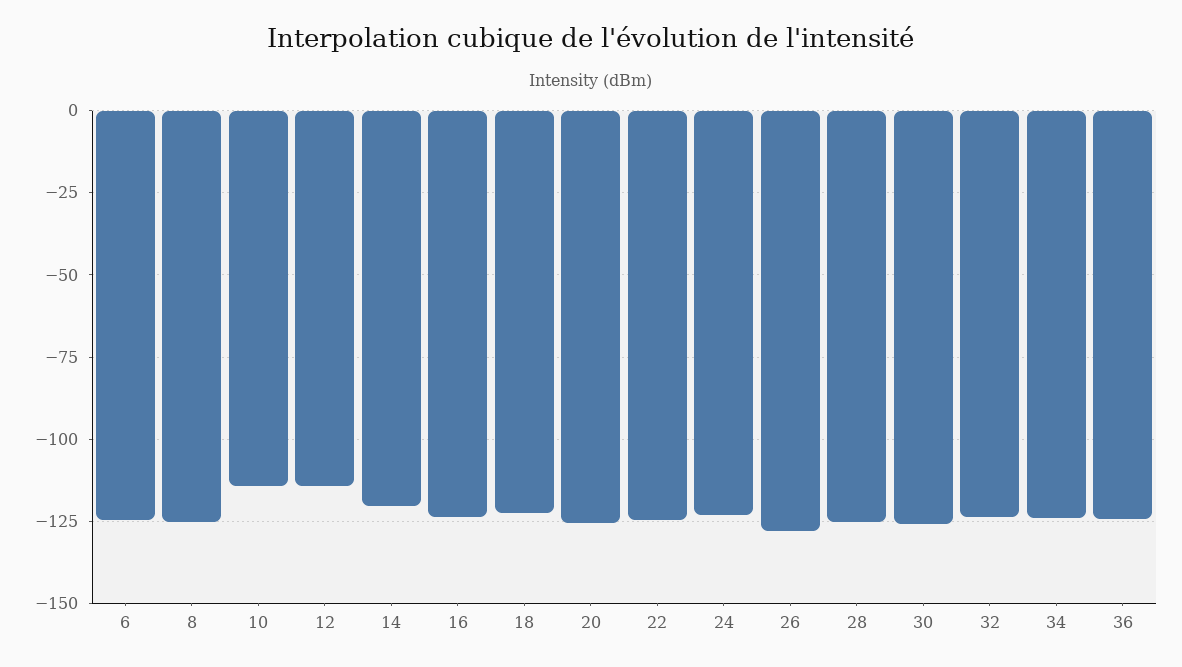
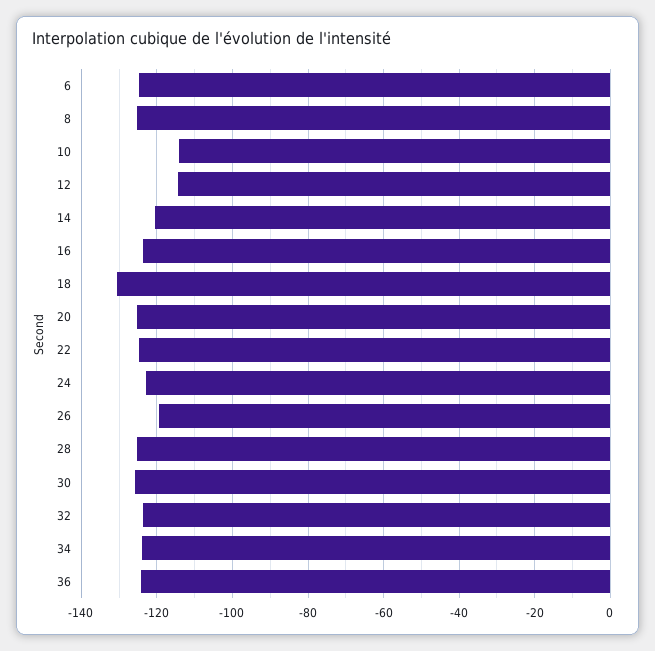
18: -122.5 -> -130
26: -127.5 -> -120

